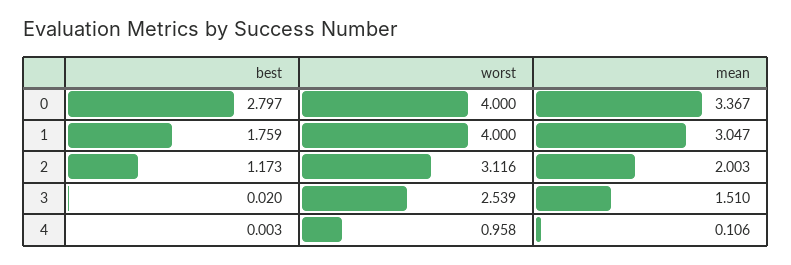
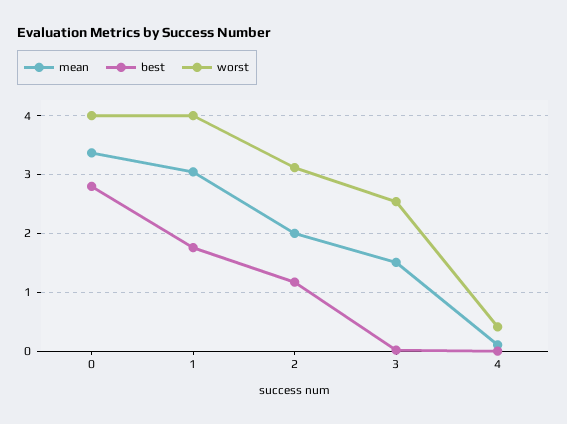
worst, 4: 0.958 -> 0.4

